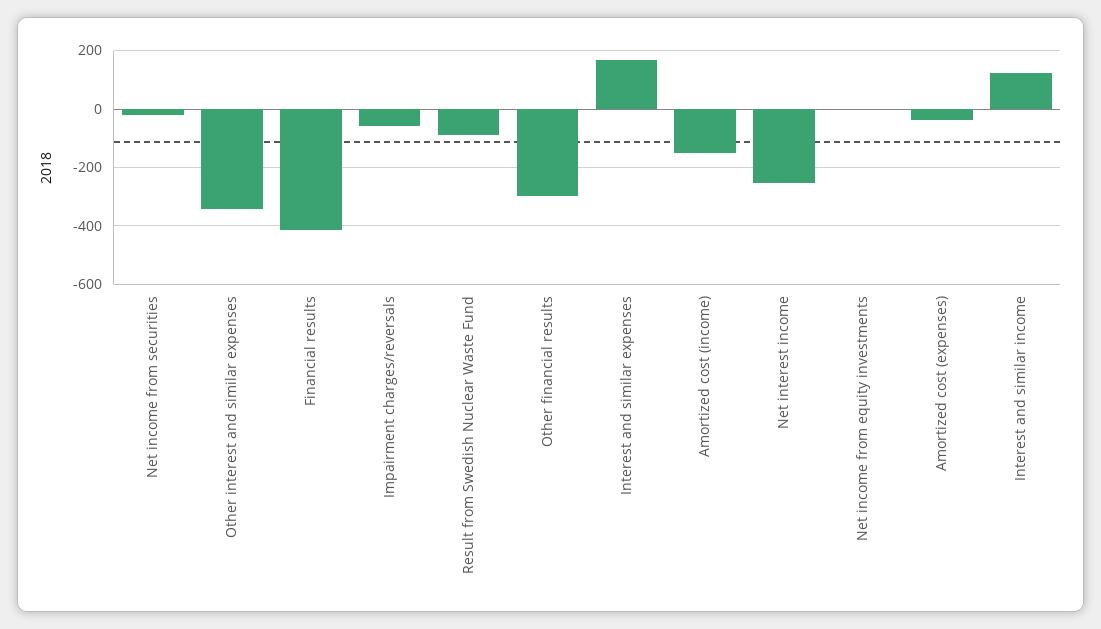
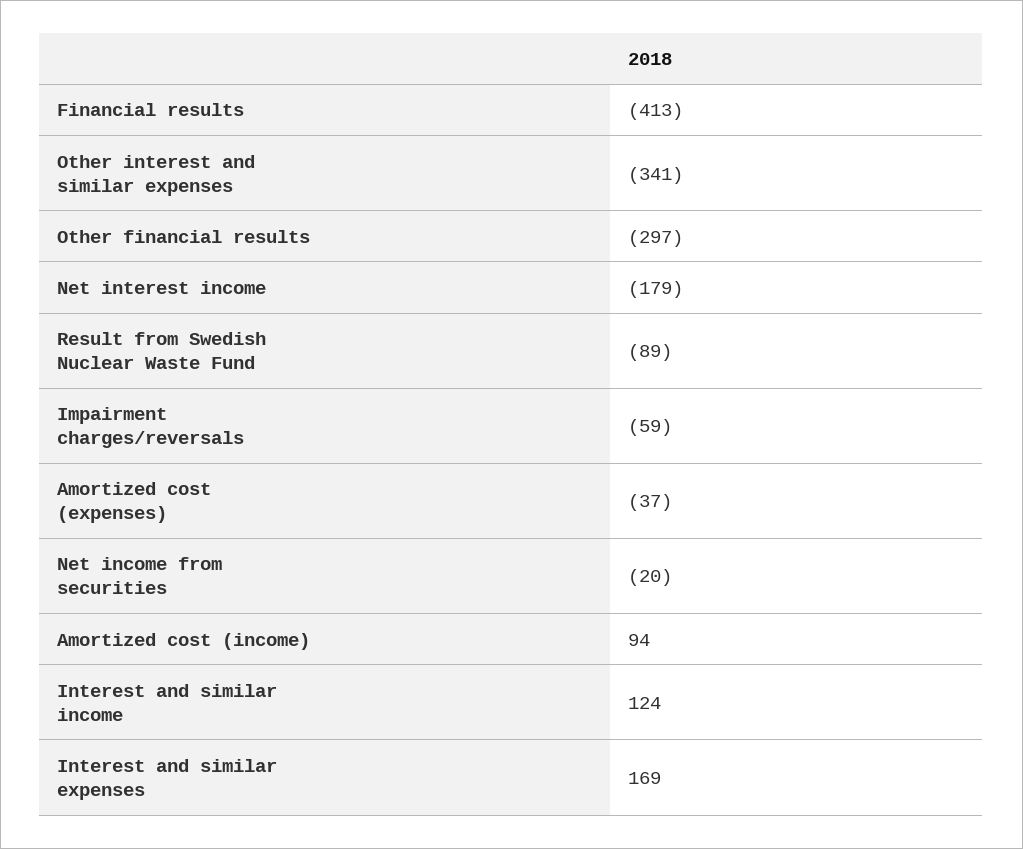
Amortized cost (income): -150 -> 94
Net interest income: -250 -> -179
Net income from equity investments: 0 -> none

